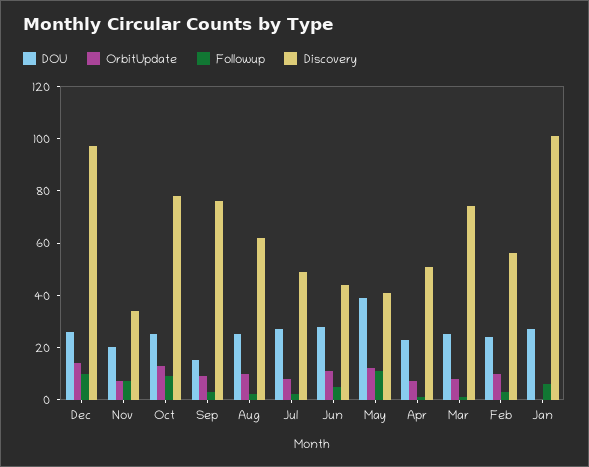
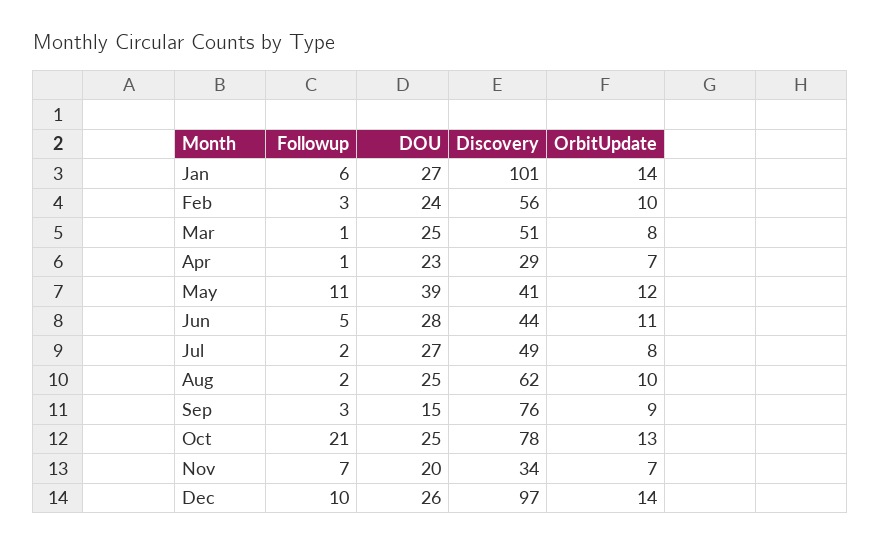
Followup, Oct: 10 -> 21
Discovery, Apr: 50 -> 29
Discovery, Mar: 75 -> 51
OrbitUpdate, Jan: 0 -> 14

